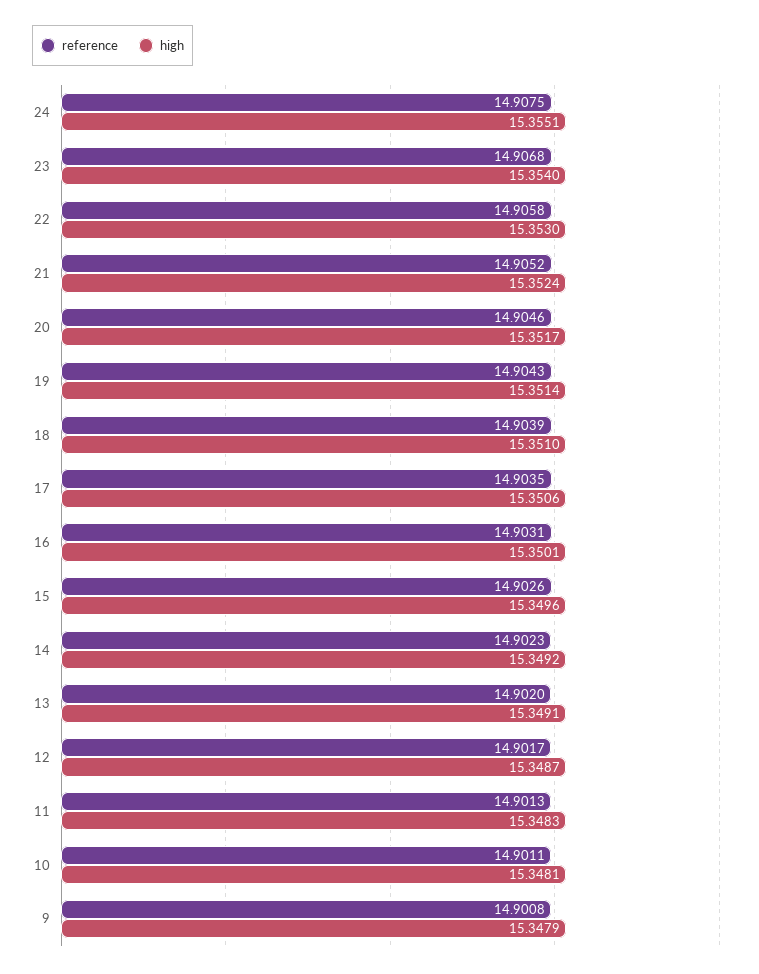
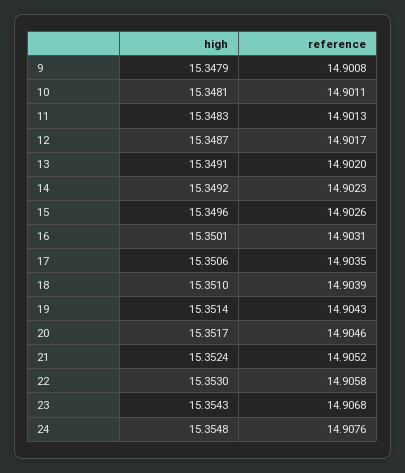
reference, 24: 14.9075 -> 14.9076
high, 24: 15.3551 -> 15.3548
high, 23: 15.354 -> 15.3543

